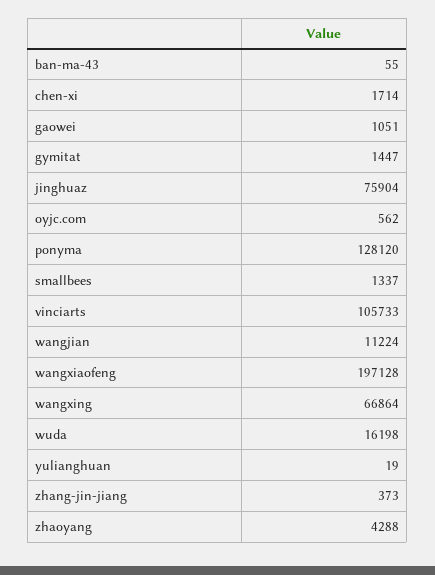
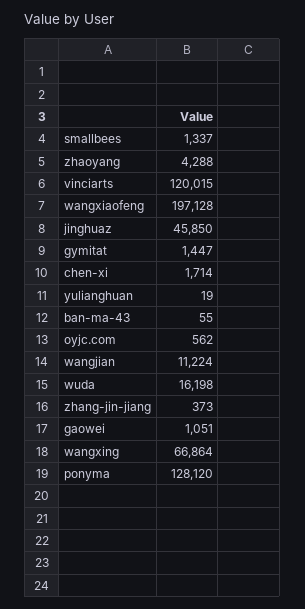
jinghuaz: 75904 -> 45850
vinciarts: 105733 -> 120015

